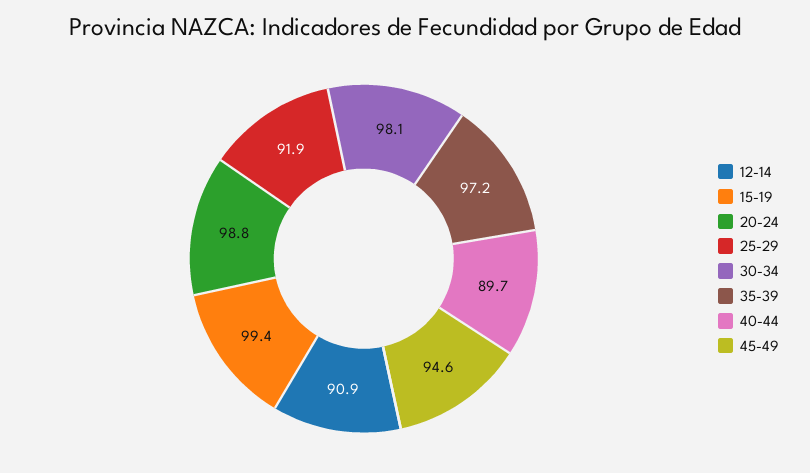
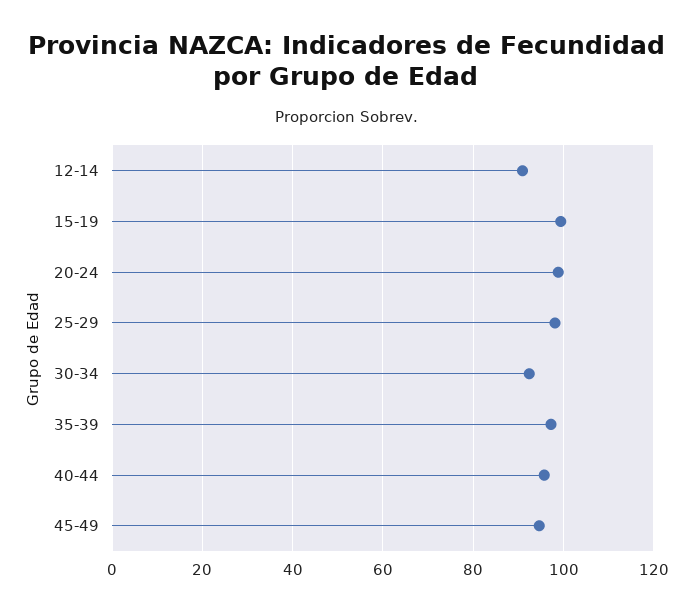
25-29: 91.9 -> 98
30-34: 98.1 -> 92
40-44: 89.7 -> 96

